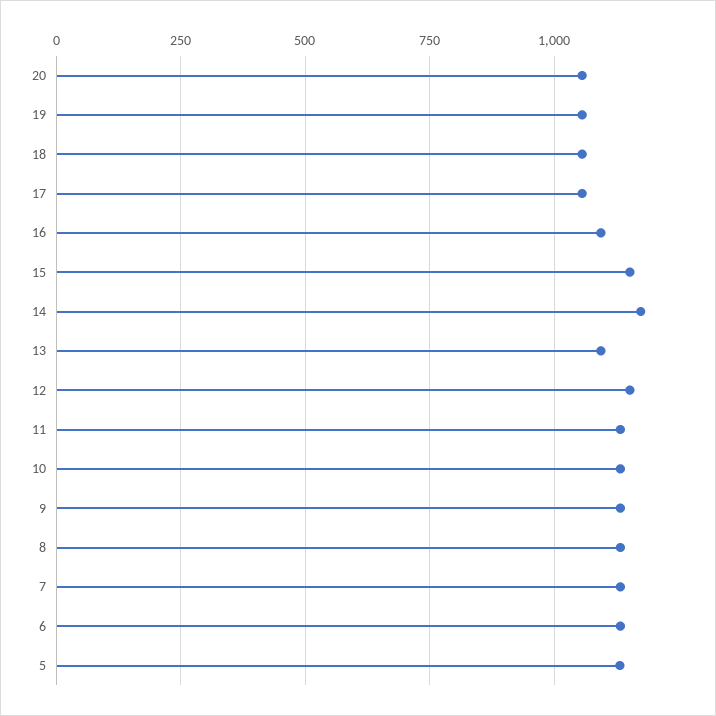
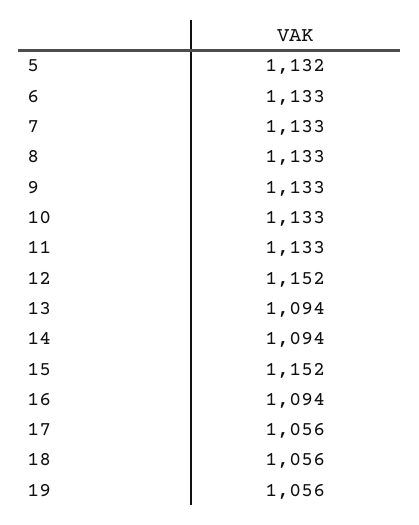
20: 1050 -> none
14: 1175 -> 1094

